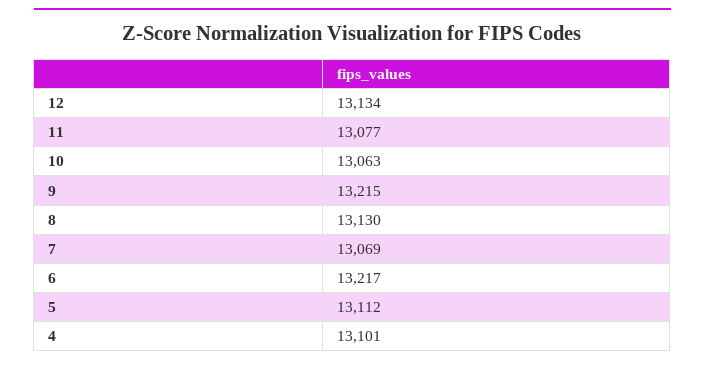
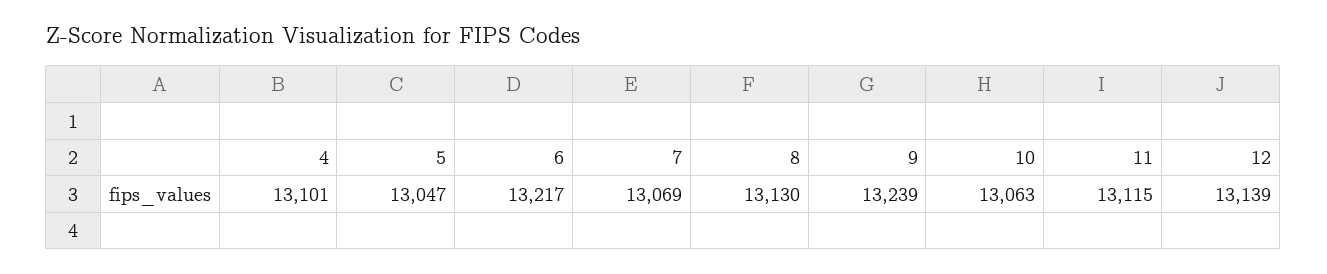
12: 13134 -> 13139
11: 13077 -> 13115
9: 13215 -> 13239
5: 13112 -> 13047

